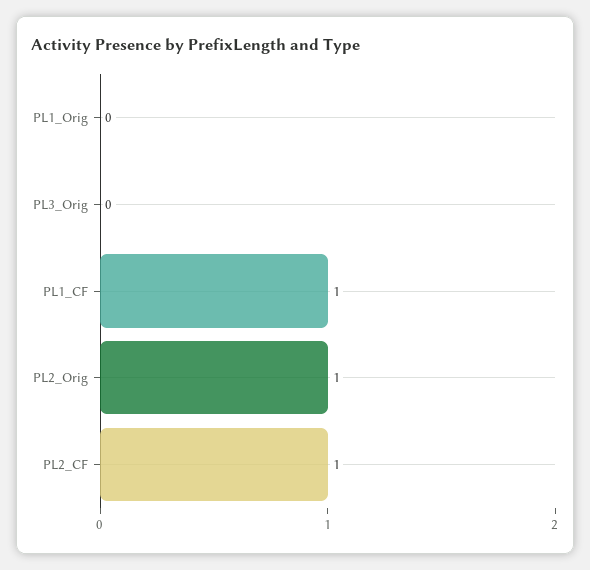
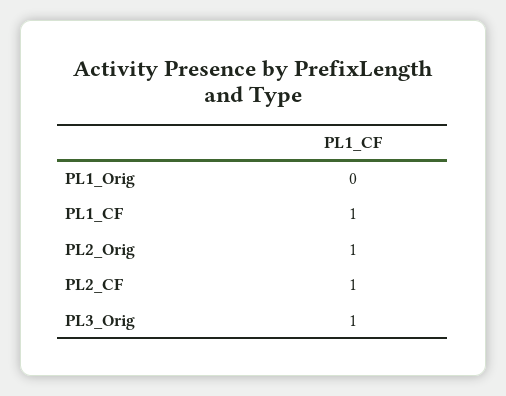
PL3_Orig: 0 -> 1

